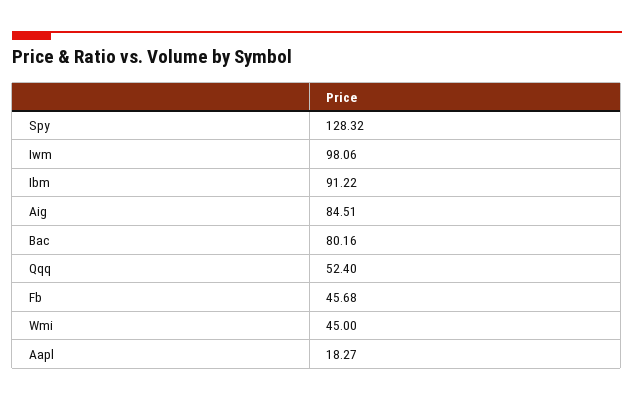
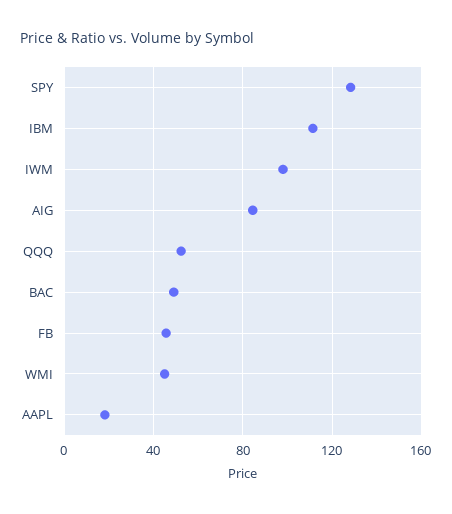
Ibm: 91.22 -> 110
Bac: 80.16 -> 50

